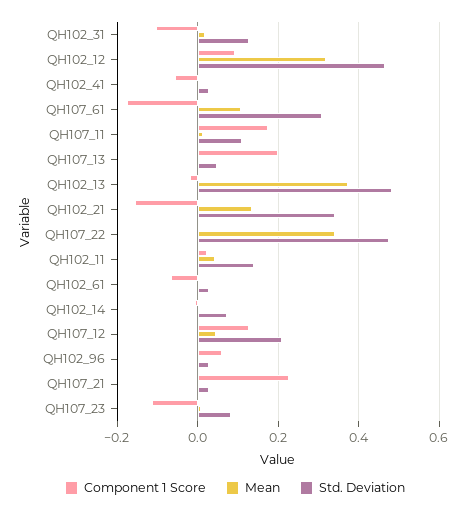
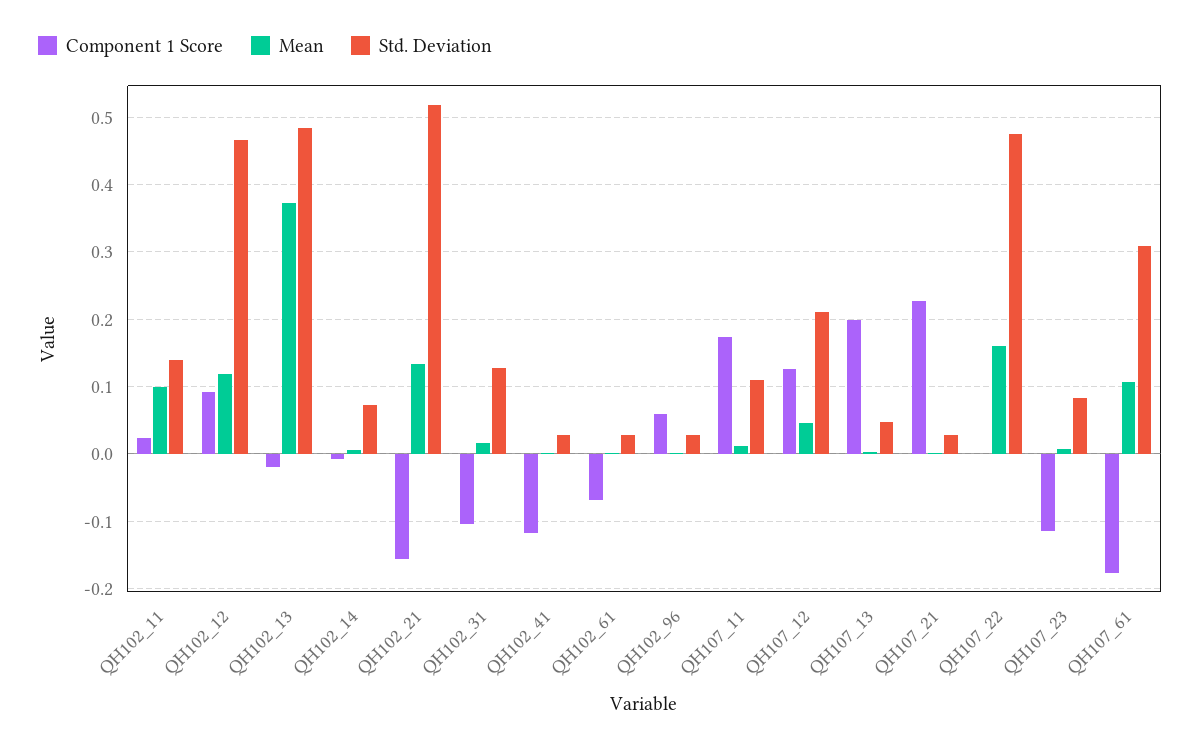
Mean, QH102_12: 0.32 -> 0.12
Component 1 Score, QH102_41: -0.06 -> -0.12
Std. Deviation, QH102_21: 0.34 -> 0.52
Mean, QH107_22: 0.34 -> 0.16
Mean, QH102_11: 0.04 -> 0.1

